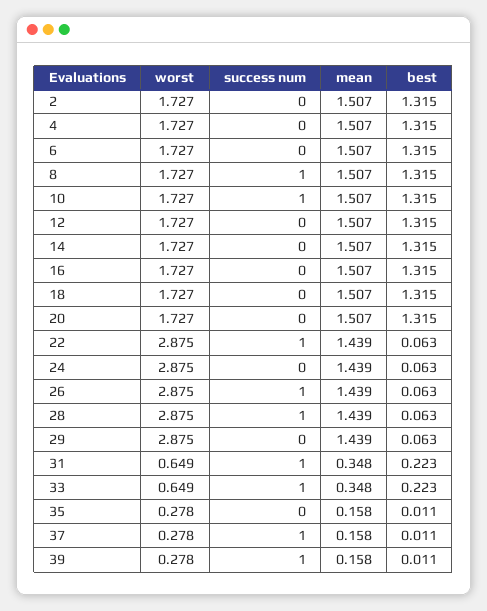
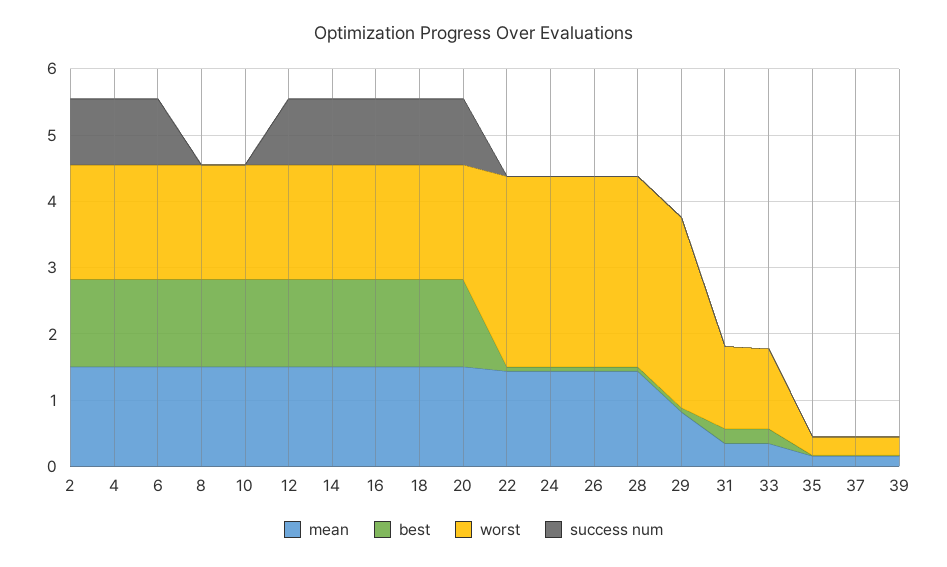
success num, 2: 0 -> 1
success num, 4: 0 -> 1
success num, 6: 0 -> 1
success num, 8: 1 -> 0
success num, 10: 1 -> 0
success num, 12: 0 -> 1
success num, 14: 0 -> 1
success num, 16: 0 -> 1
success num, 18: 0 -> 1
success num, 20: 0 -> 1
success num, 22: 1 -> 0
success num, 26: 1 -> 0
success num, 28: 1 -> 0
mean, 29: 1.439 -> 0.8
worst, 31: 0.649 -> 1.2
success num, 31: 1 -> 0
worst, 33: 0.649 -> 1.2
success num, 33: 1 -> 0
success num, 37: 1 -> 0
success num, 39: 1 -> 0

